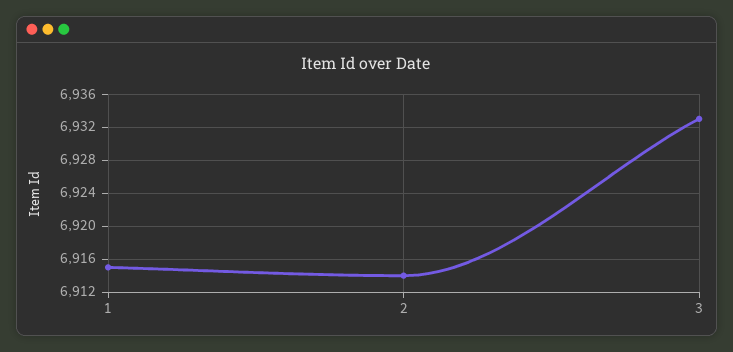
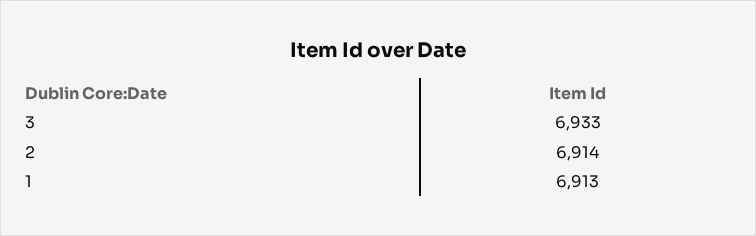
1: 6915 -> 6913

